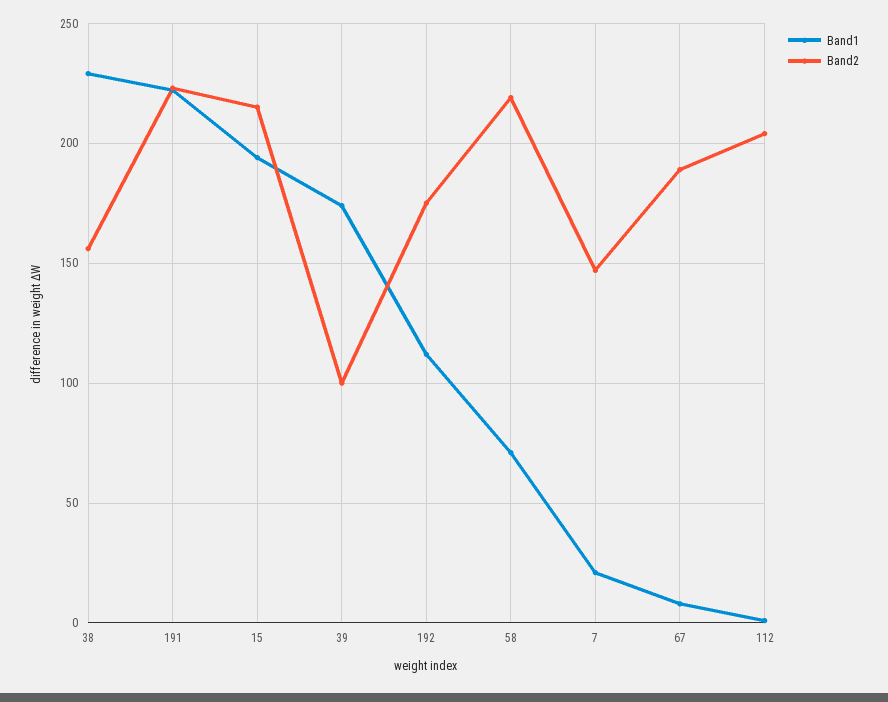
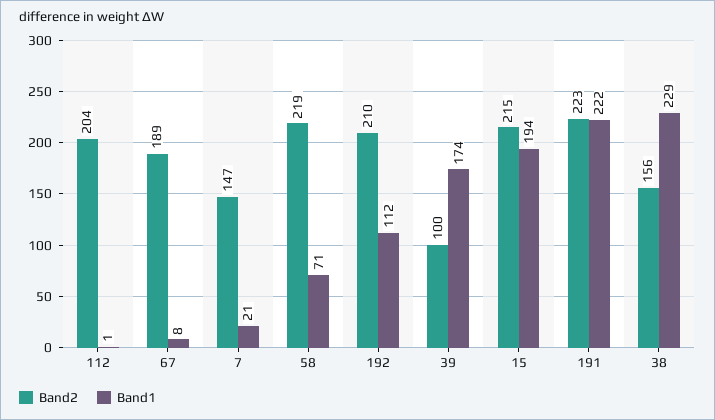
Band2, 192: 175 -> 210

